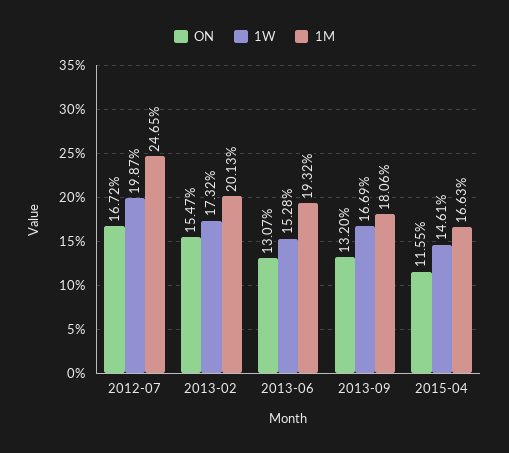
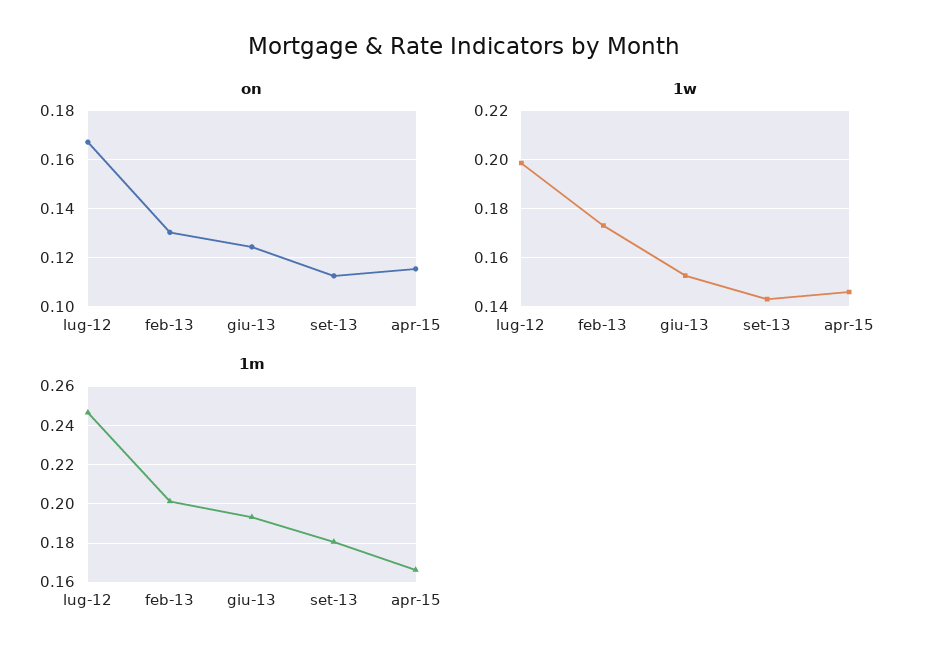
ON, 2013-02: 0.1547 -> 0.13
ON, 2013-06: 0.1307 -> 0.125
ON, 2013-09: 0.132 -> 0.1125
1W, 2013-09: 0.1669 -> 0.1425

